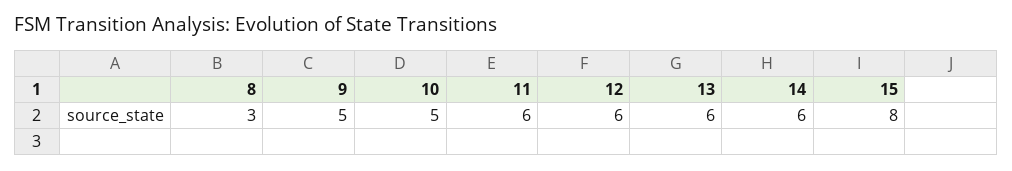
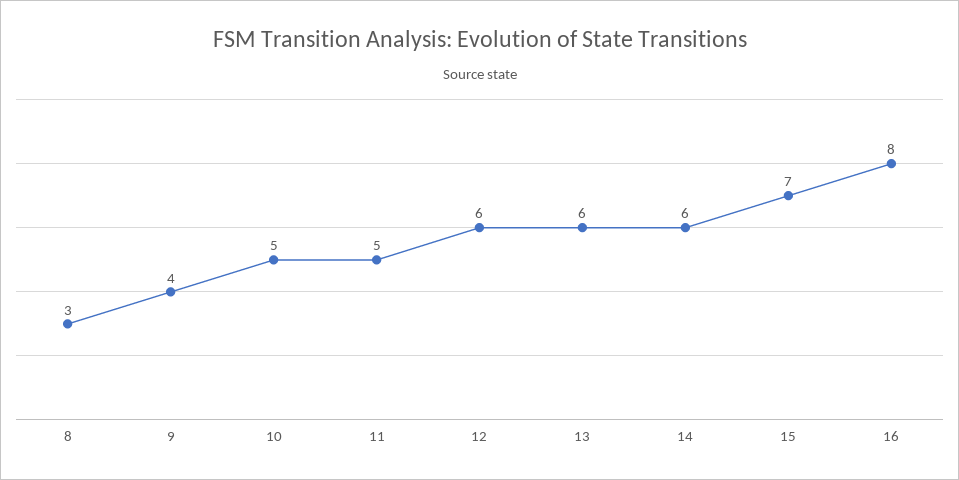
9: 5 -> 4
11: 6 -> 5
15: 8 -> 7
16: none -> 8

